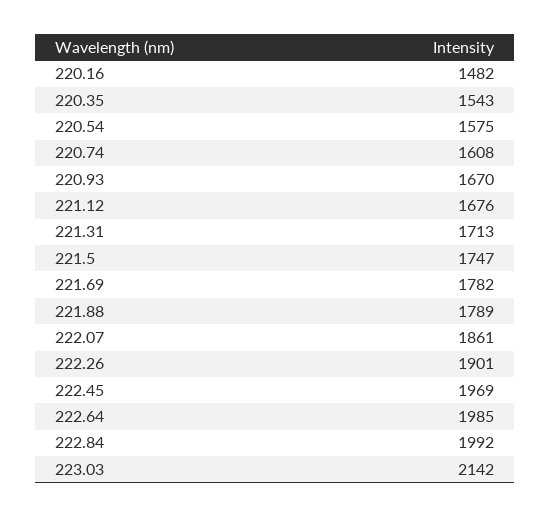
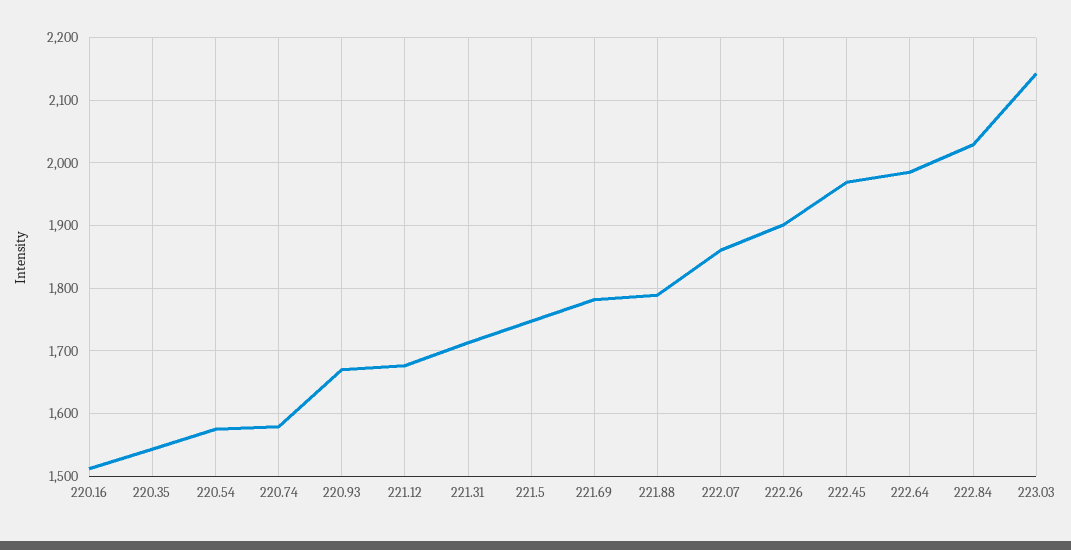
220.16: 1482 -> 1510
220.74: 1608 -> 1580
222.84: 1992 -> 2030

